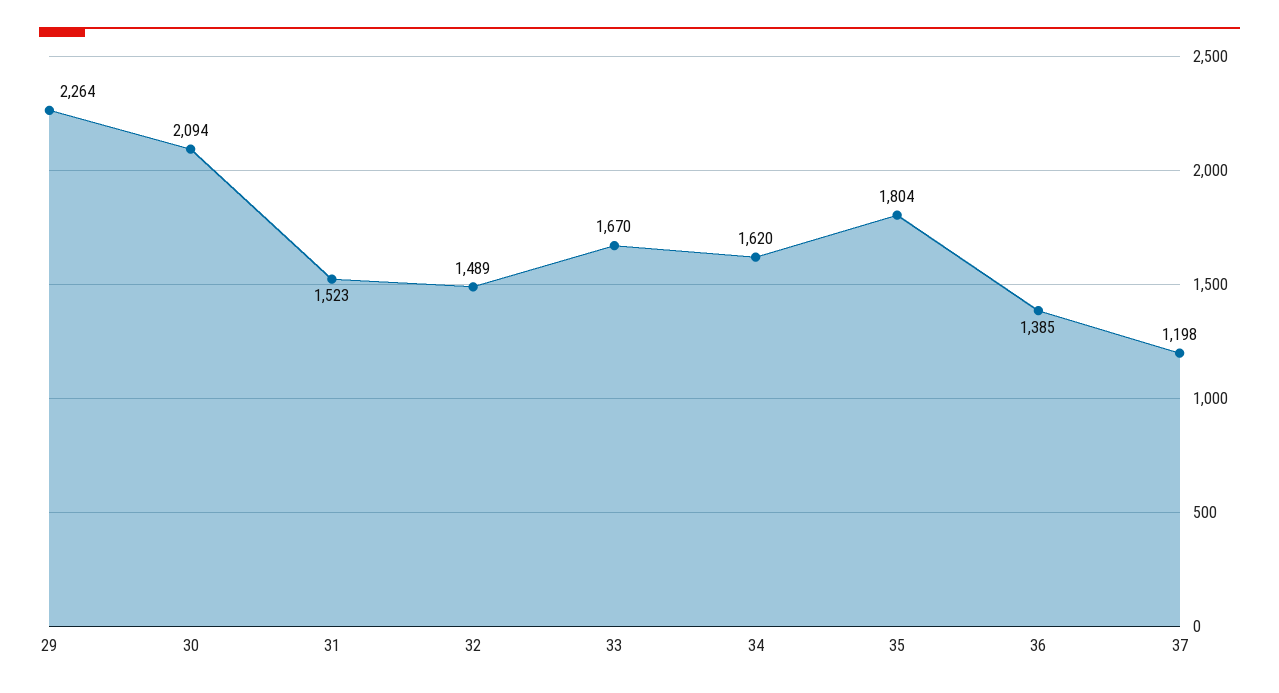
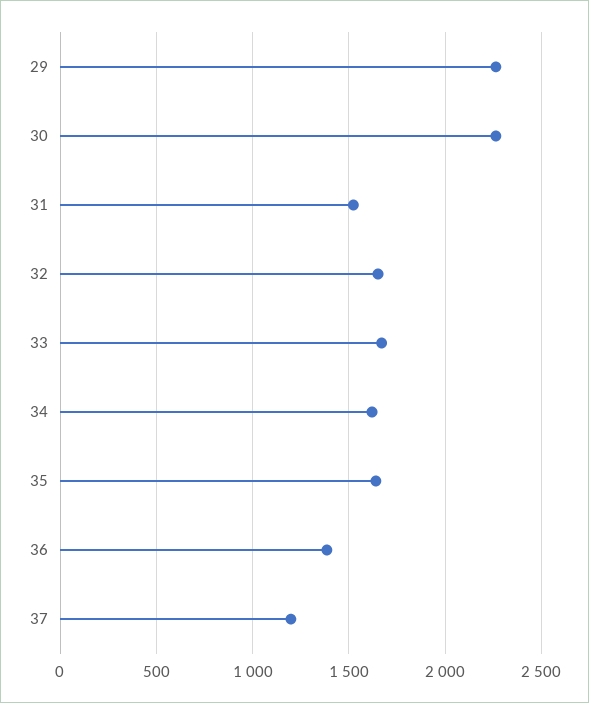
30: 2094 -> 2250
32: 1489 -> 1650
35: 1804 -> 1650

